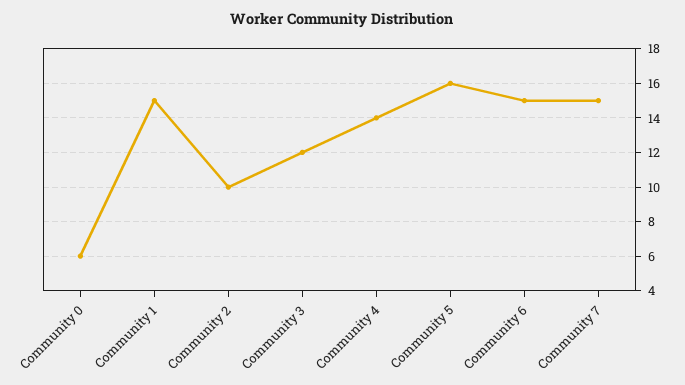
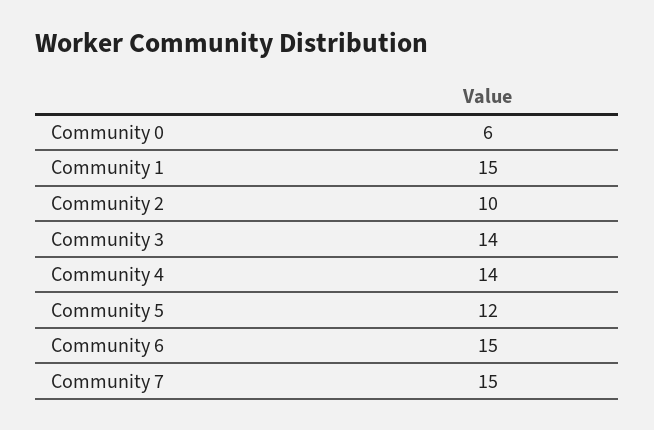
Community 3: 12 -> 14
Community 5: 16 -> 12

